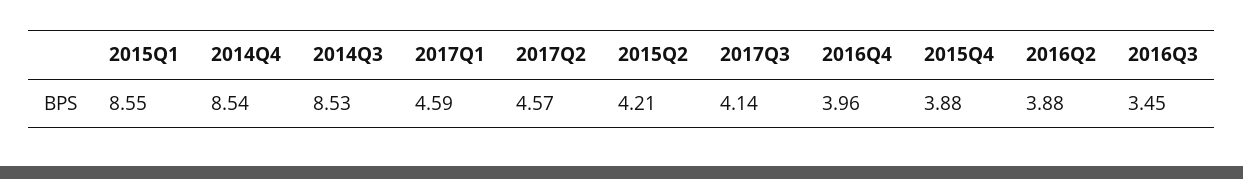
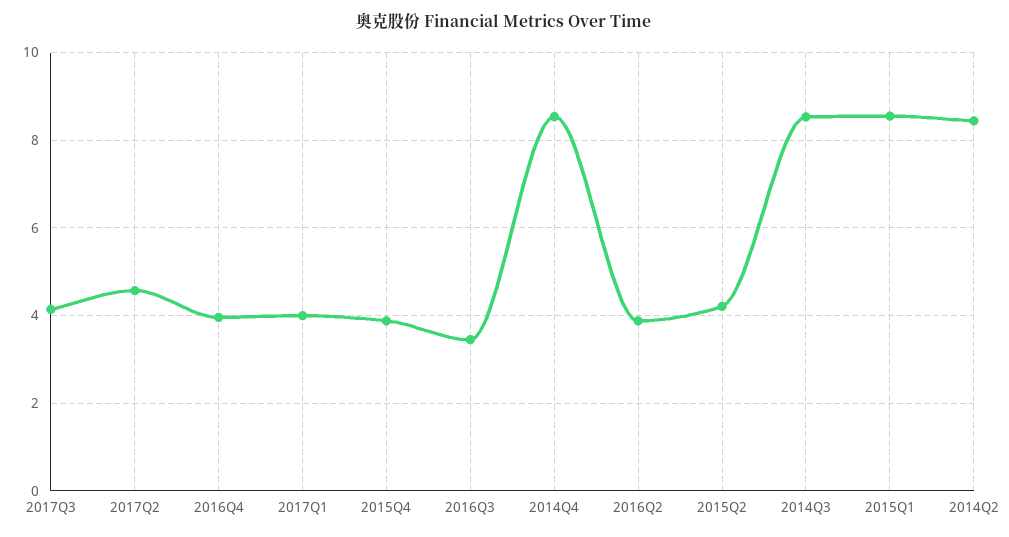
2017Q1: 4.59 -> 4
2014Q2: none -> 8.4

